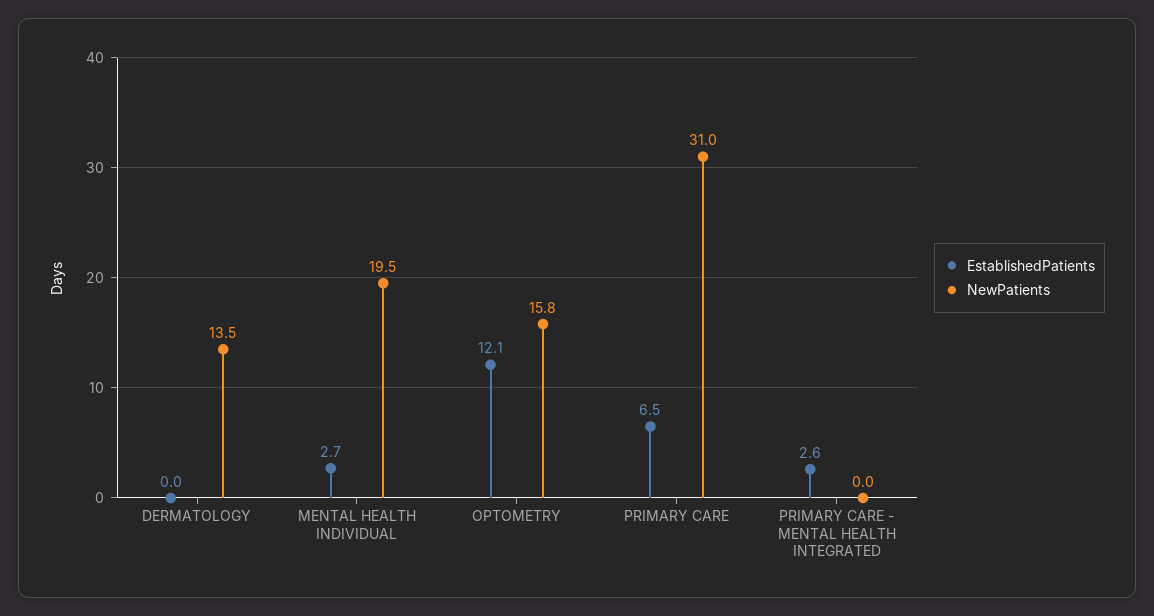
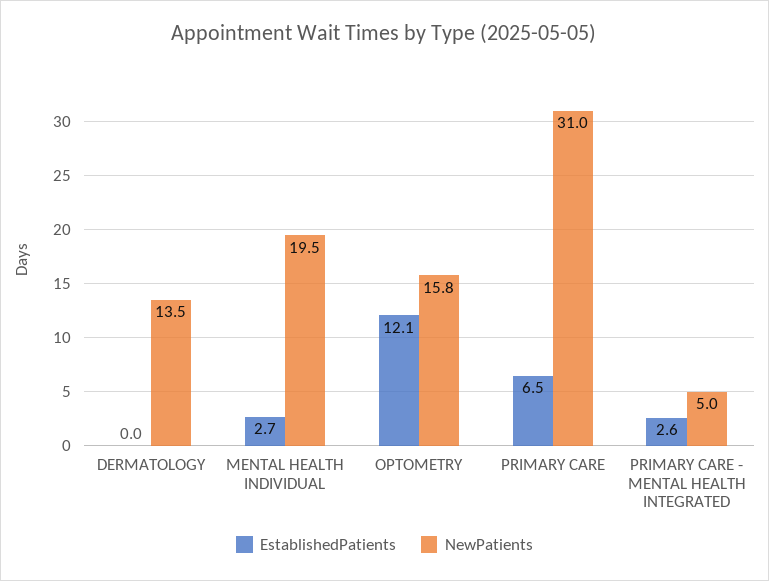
NewPatients, PRIMARY CARE - MENTAL HEALTH INTEGRATED: 0 -> 5

